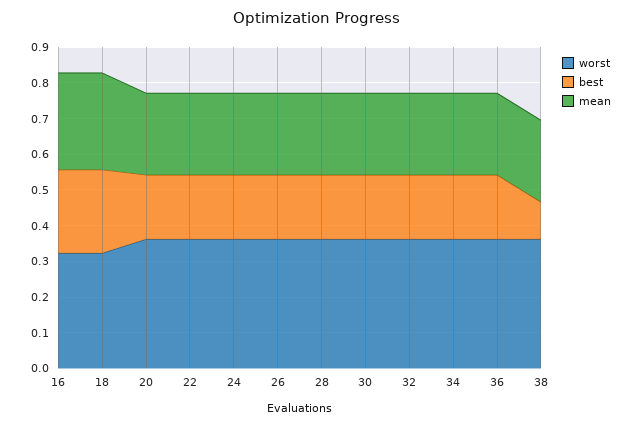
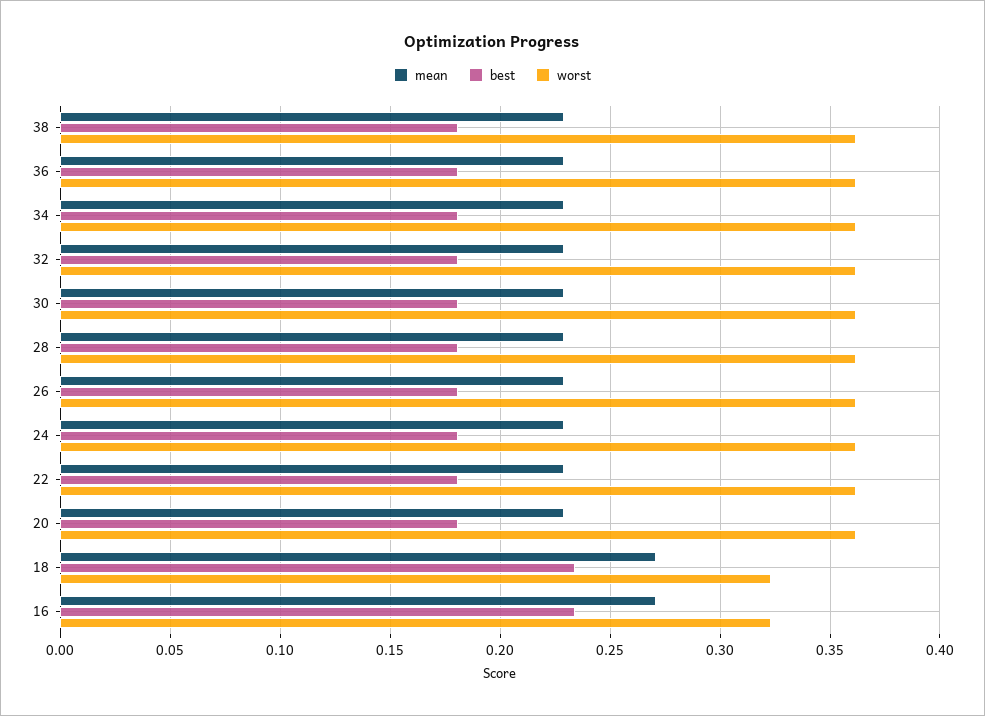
best, 38: 0.1 -> 0.18

